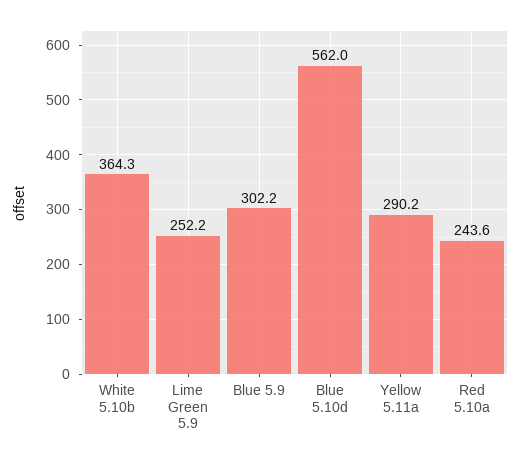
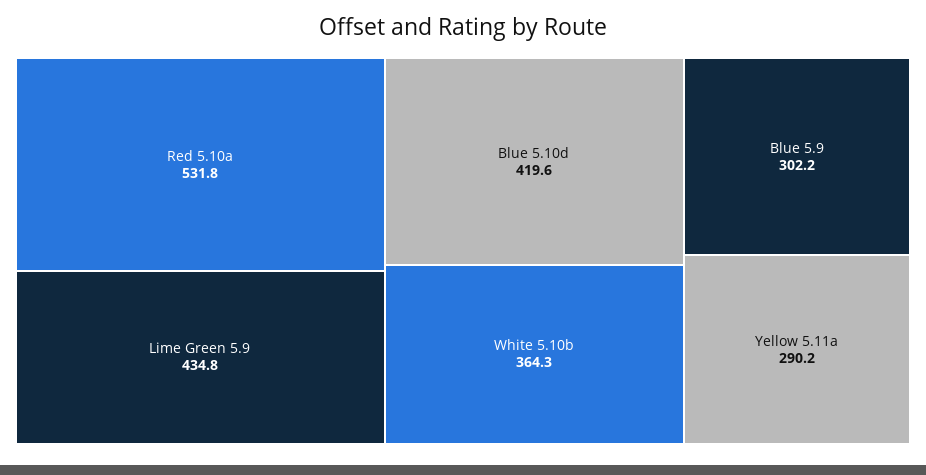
Lime Green 5.9: 252.2 -> 434.8
Blue 5.10d: 562 -> 419.6
Red 5.10a: 243.6 -> 531.8

